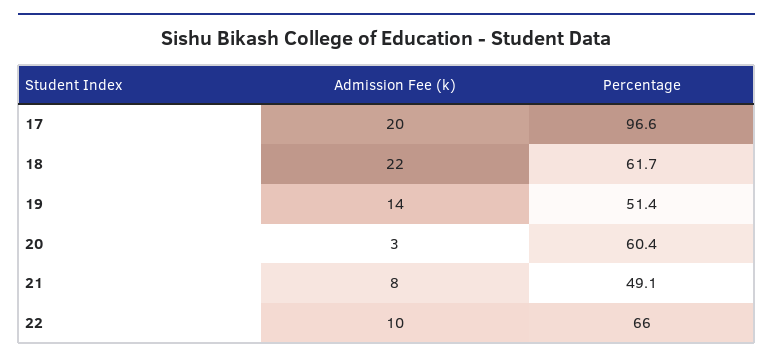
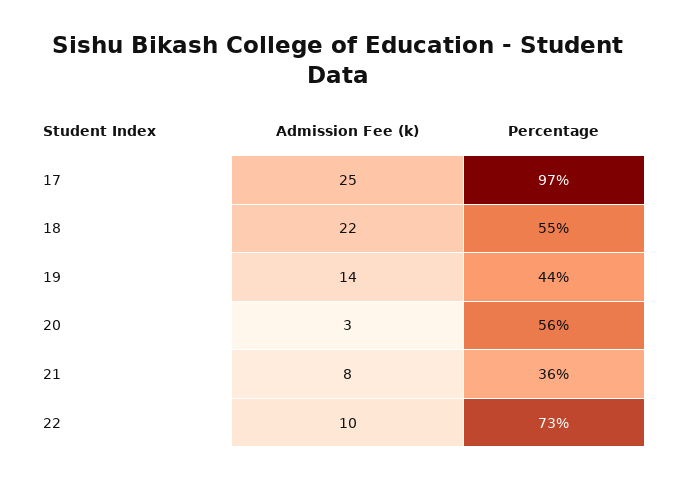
Admission Fee (k), 17: 20 -> 25
Percentage, 18: 61.7 -> 55
Percentage, 19: 51.4 -> 44
Percentage, 20: 60.4 -> 56
Percentage, 21: 49.1 -> 36
Percentage, 22: 66 -> 73

